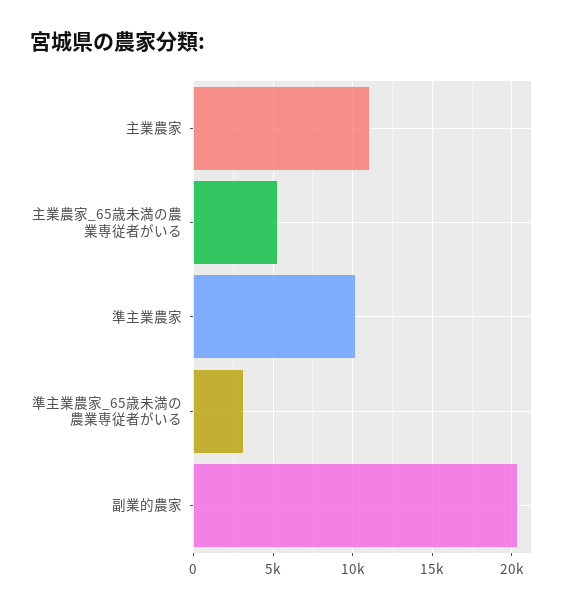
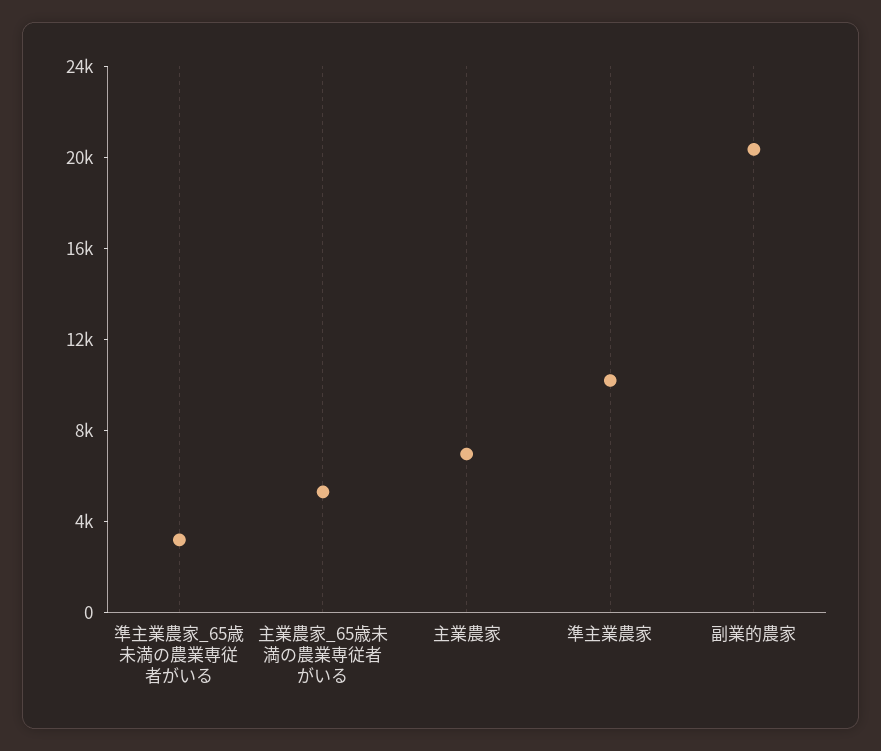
主業農家: 11000 -> 7000

